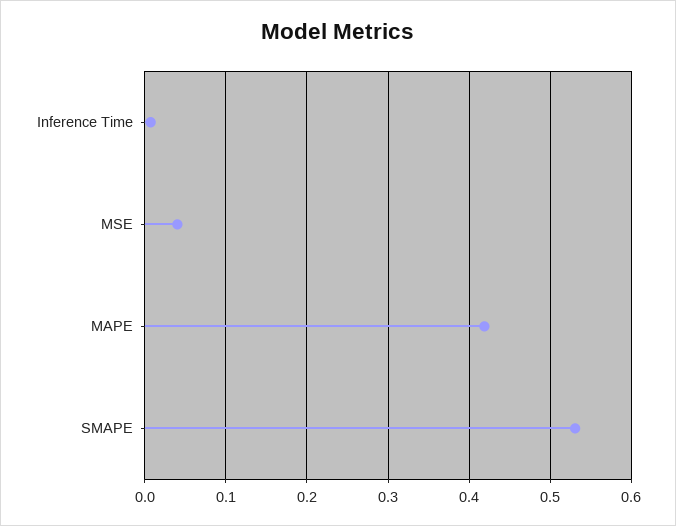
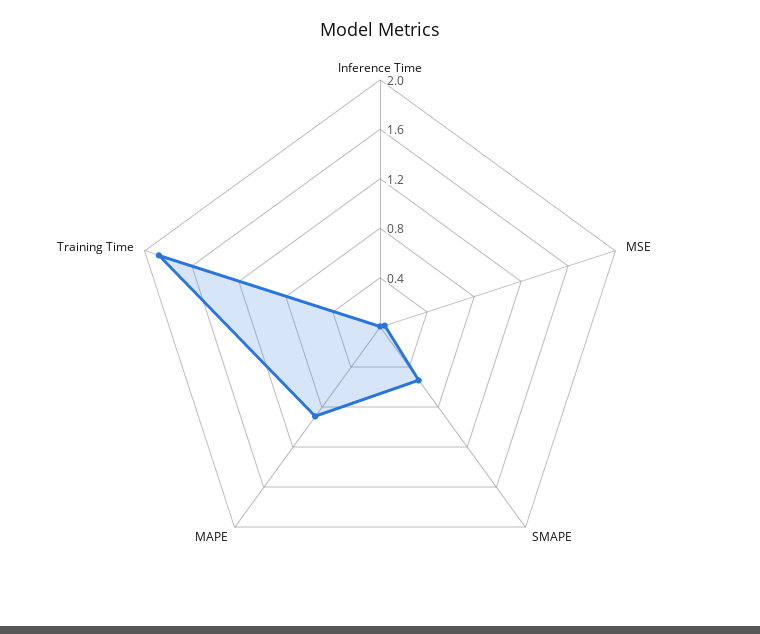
MAPE: 0.42 -> 0.9
Training Time: none -> 1.9

